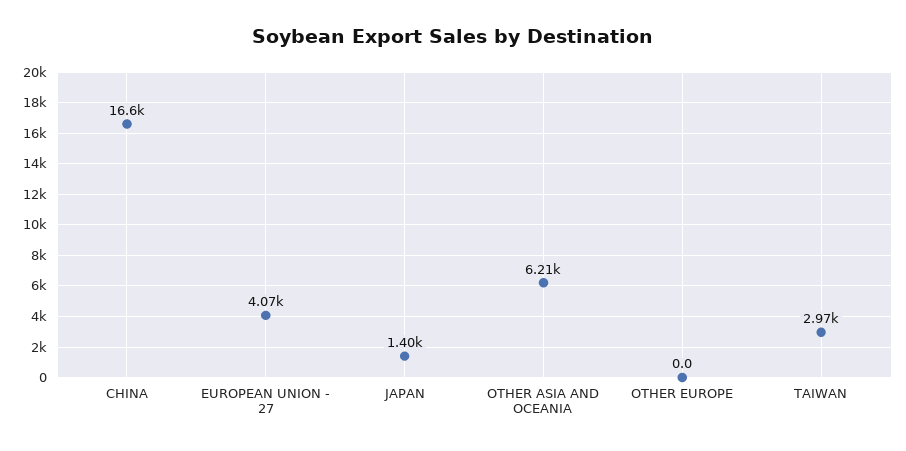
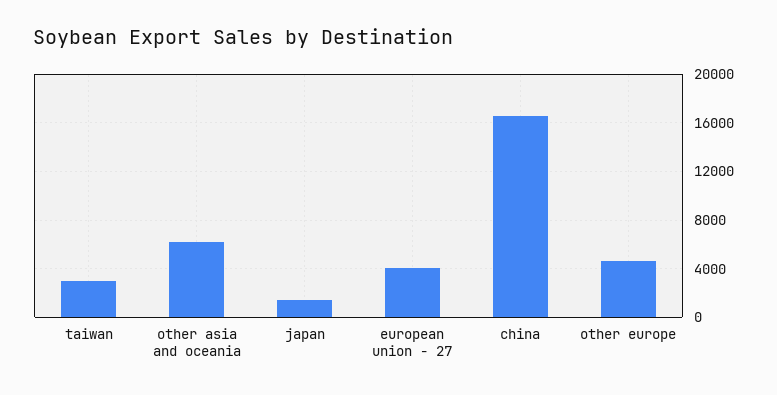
OTHER EUROPE: 0 -> 4500

